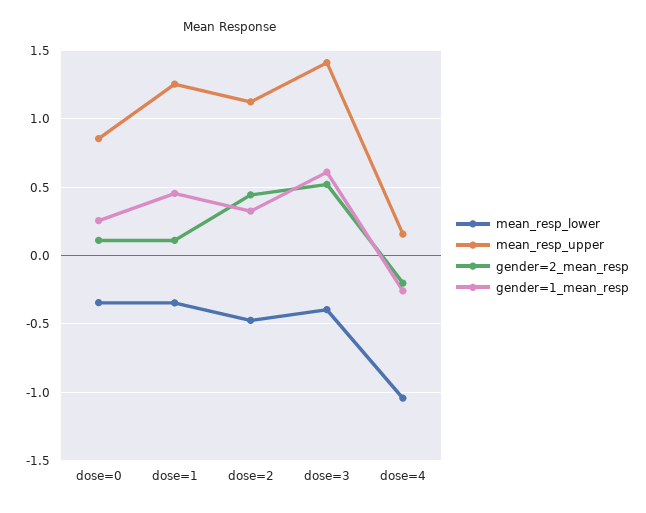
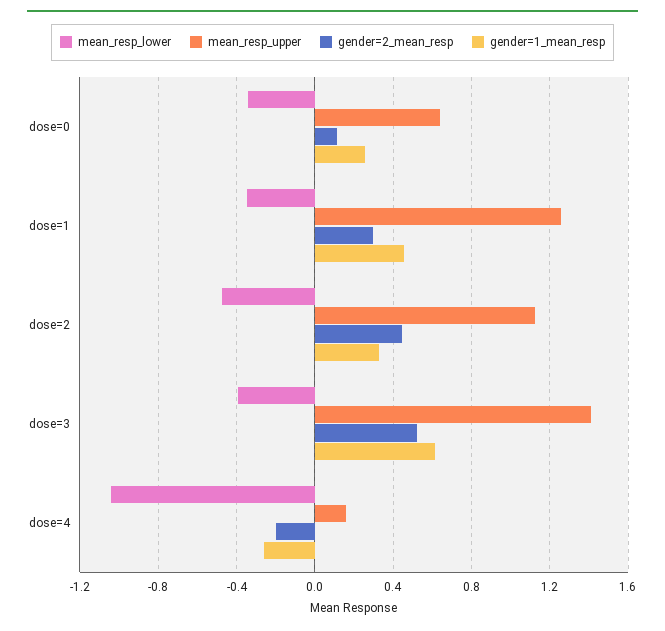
mean_resp_upper, dose=0: 0.85 -> 0.65
gender=2_mean_resp, dose=1: 0.1 -> 0.3

